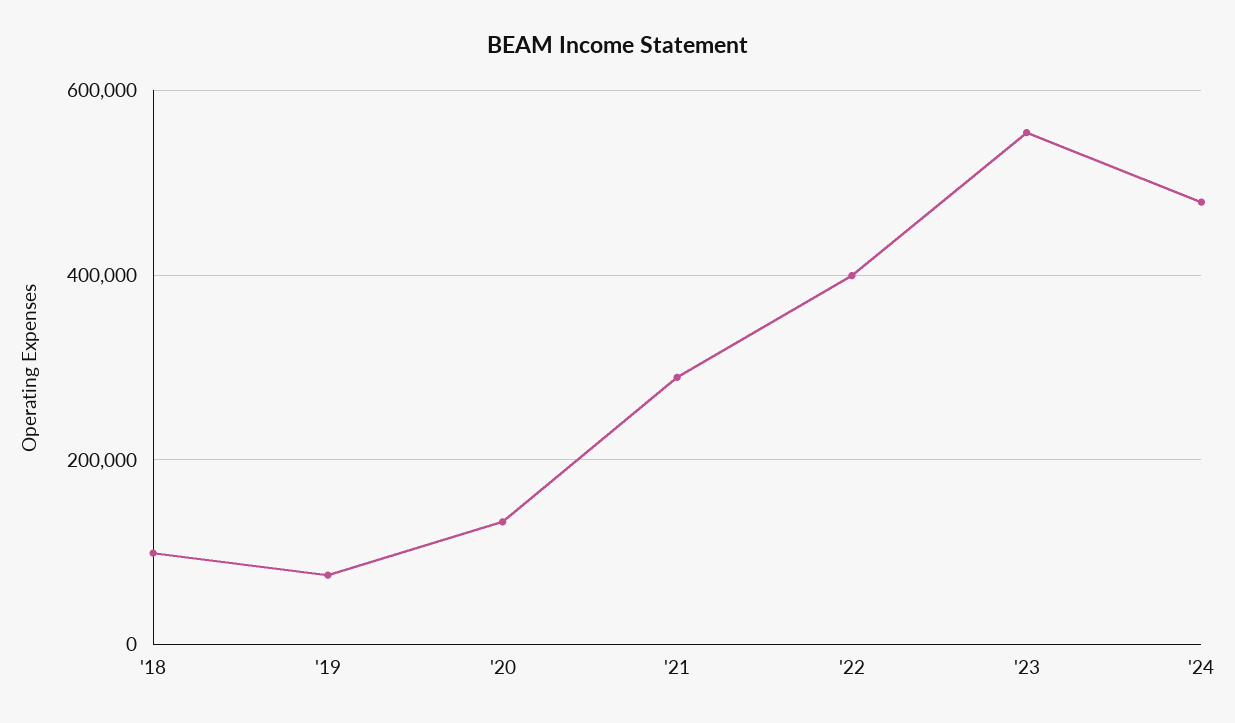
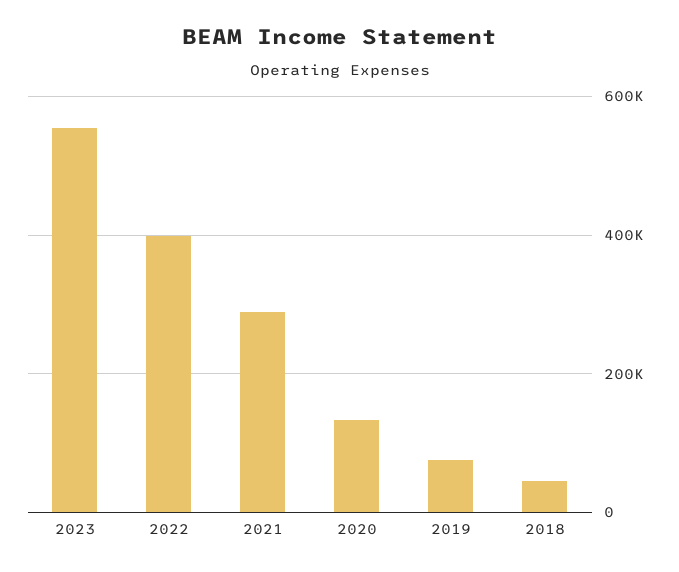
'18: 100000 -> 40000
'24: 480000 -> none

